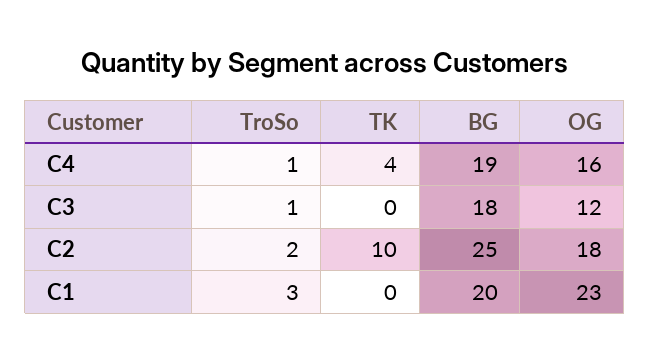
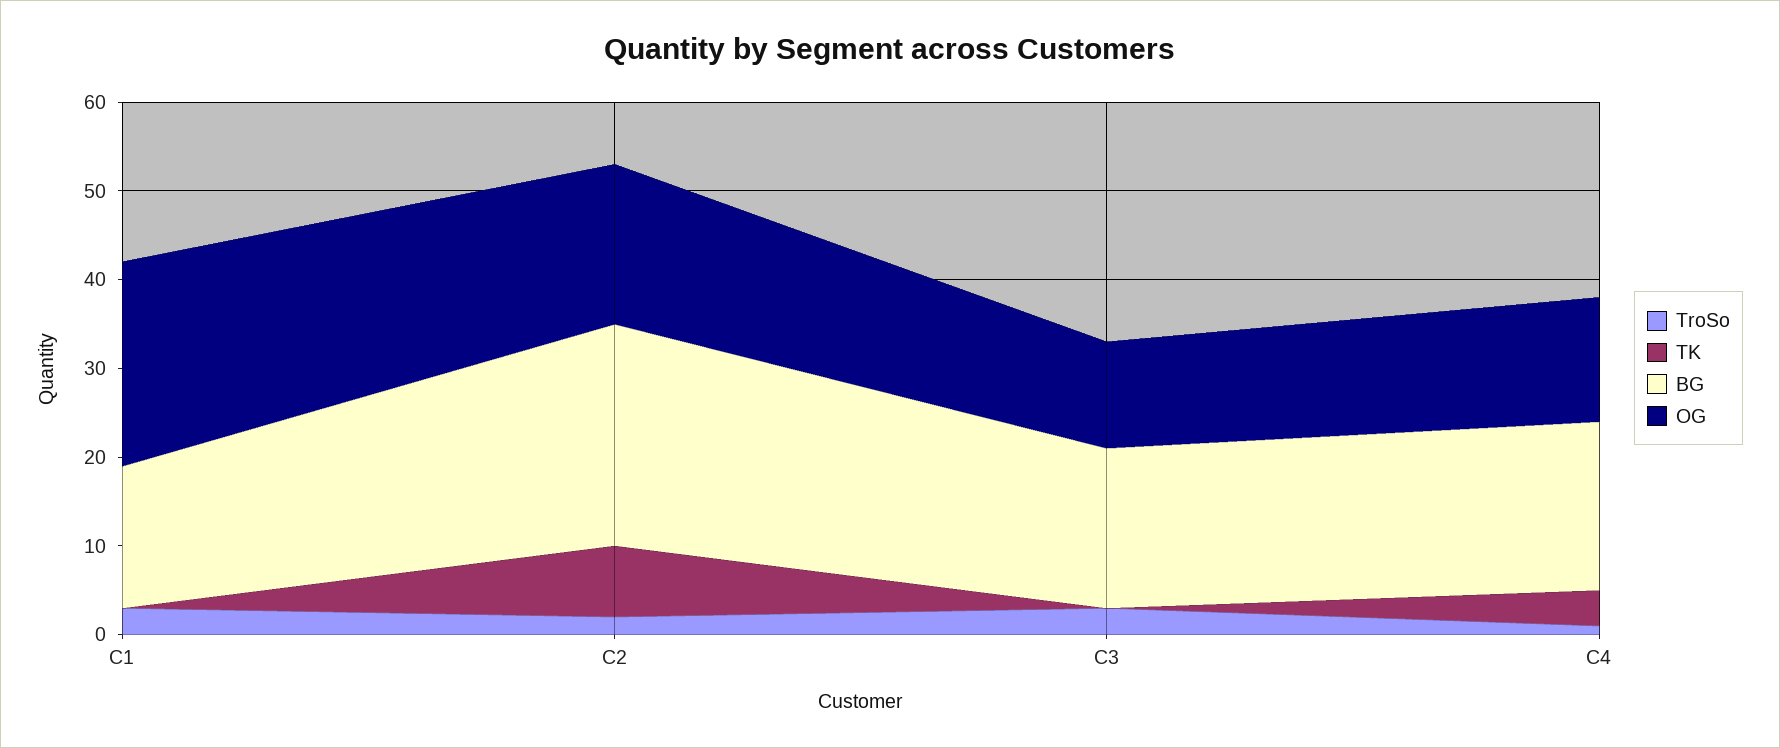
OG, C4: 16 -> 14
TroSo, C3: 1 -> 3
TK, C2: 10 -> 8
BG, C1: 20 -> 16

